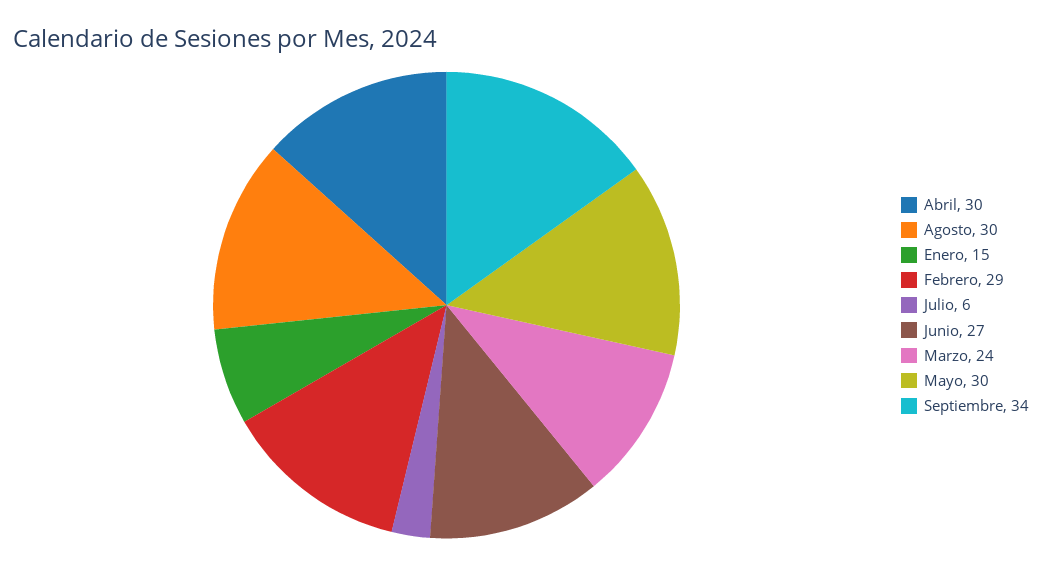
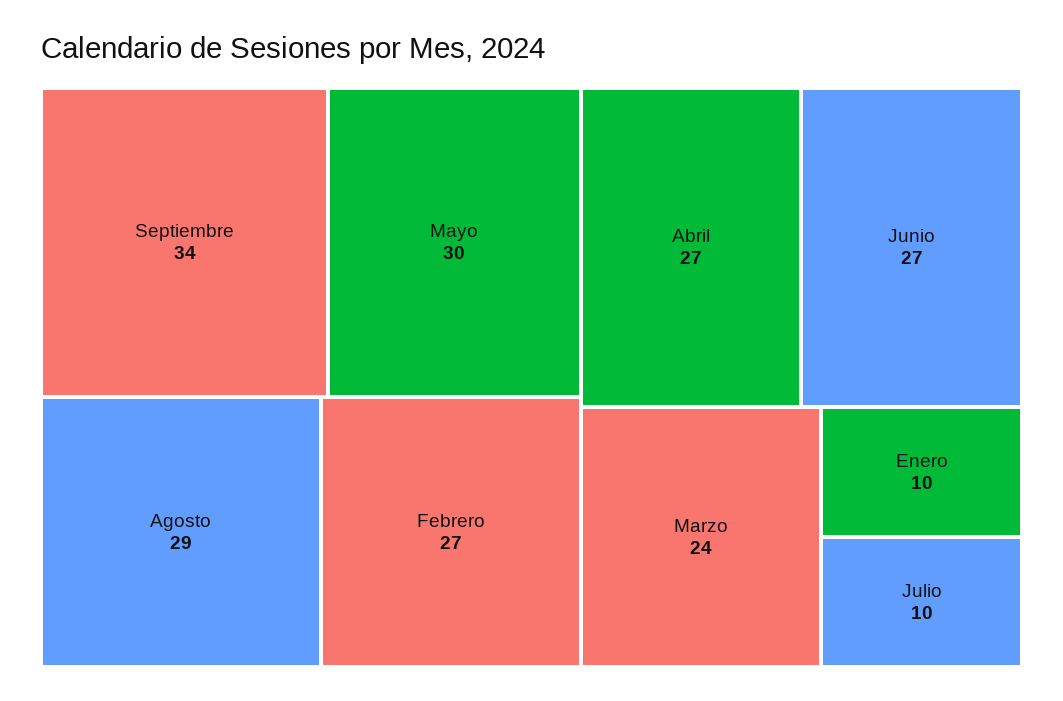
Abril: 30 -> 27
Agosto: 30 -> 29
Enero: 15 -> 10
Febrero: 29 -> 27
Julio: 6 -> 10

